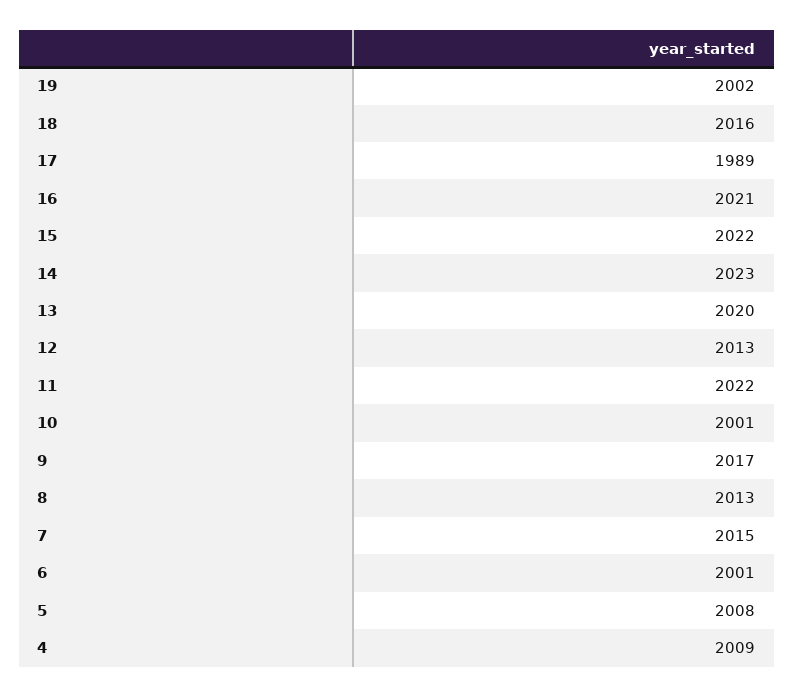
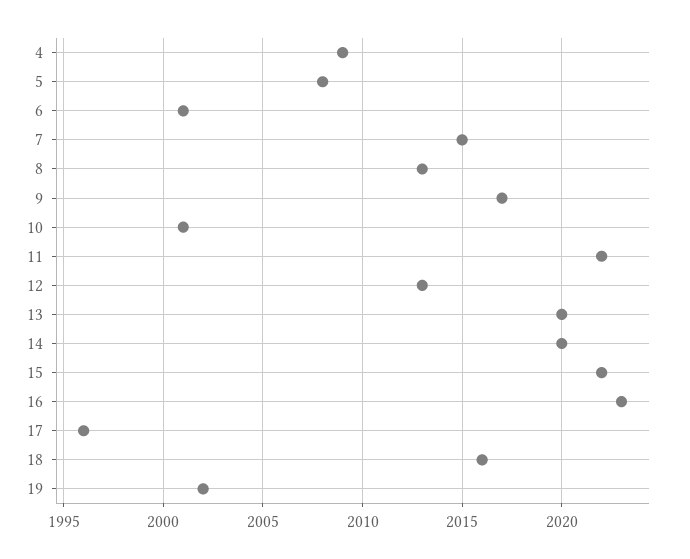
17: 1989 -> 1996
16: 2021 -> 2023
14: 2023 -> 2020

